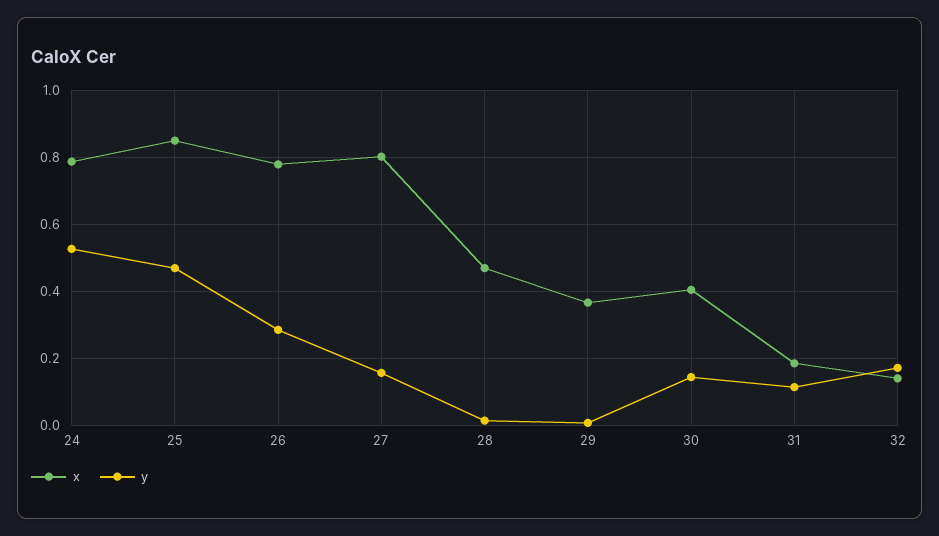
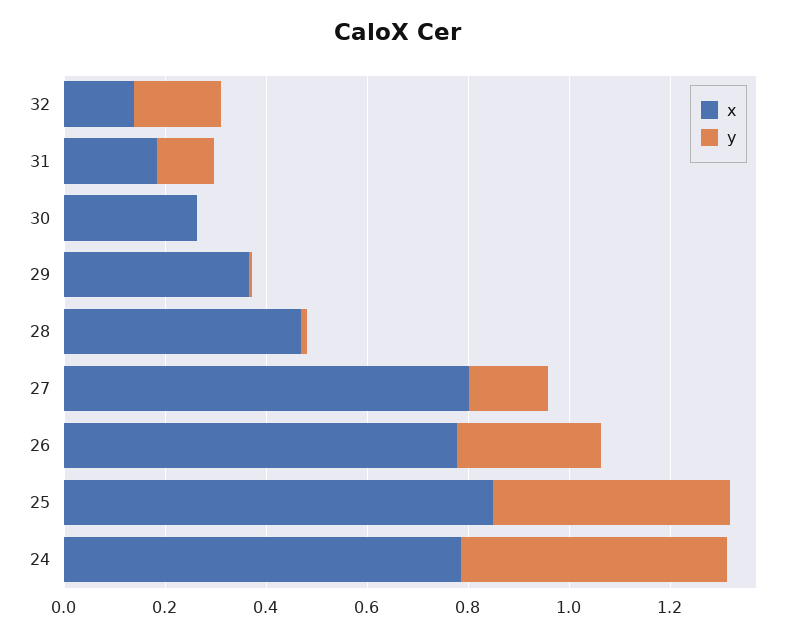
x, 30: 0.4 -> 0.25
y, 30: 0.14 -> 0

